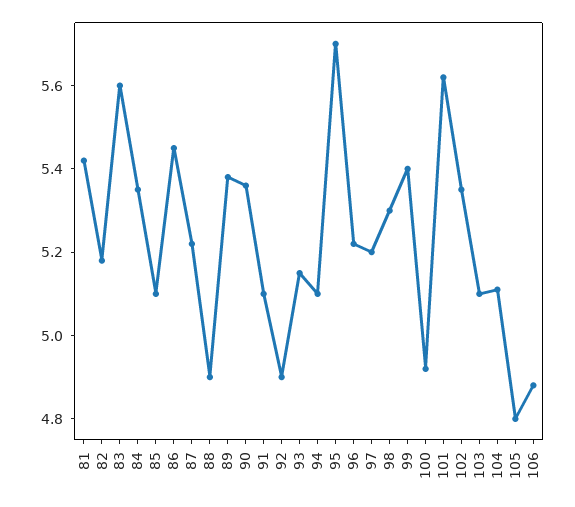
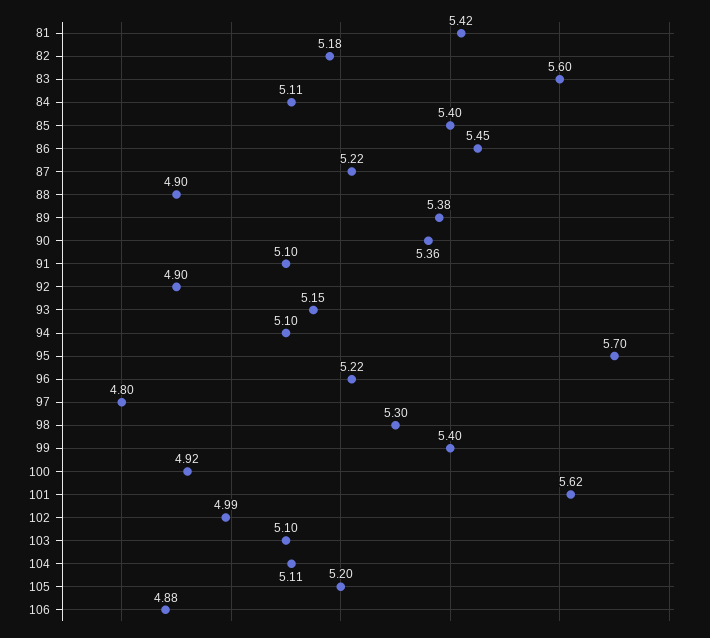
84: 5.35 -> 5.11
85: 5.1 -> 5.4
97: 5.2 -> 4.8
102: 5.35 -> 4.99
105: 4.8 -> 5.2

